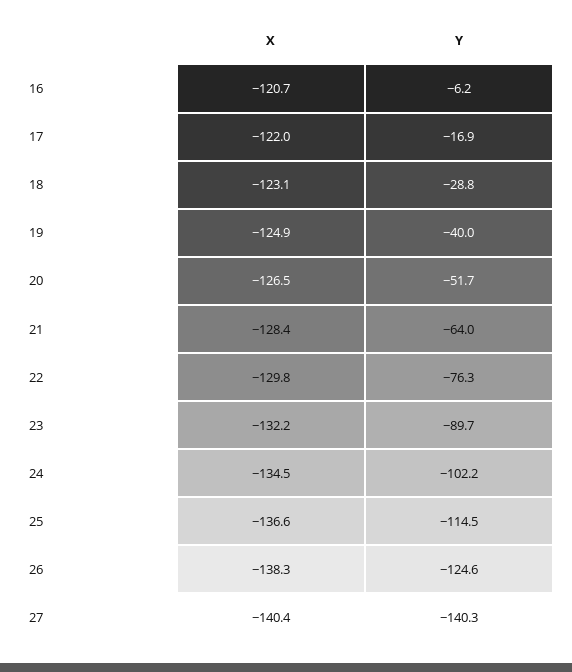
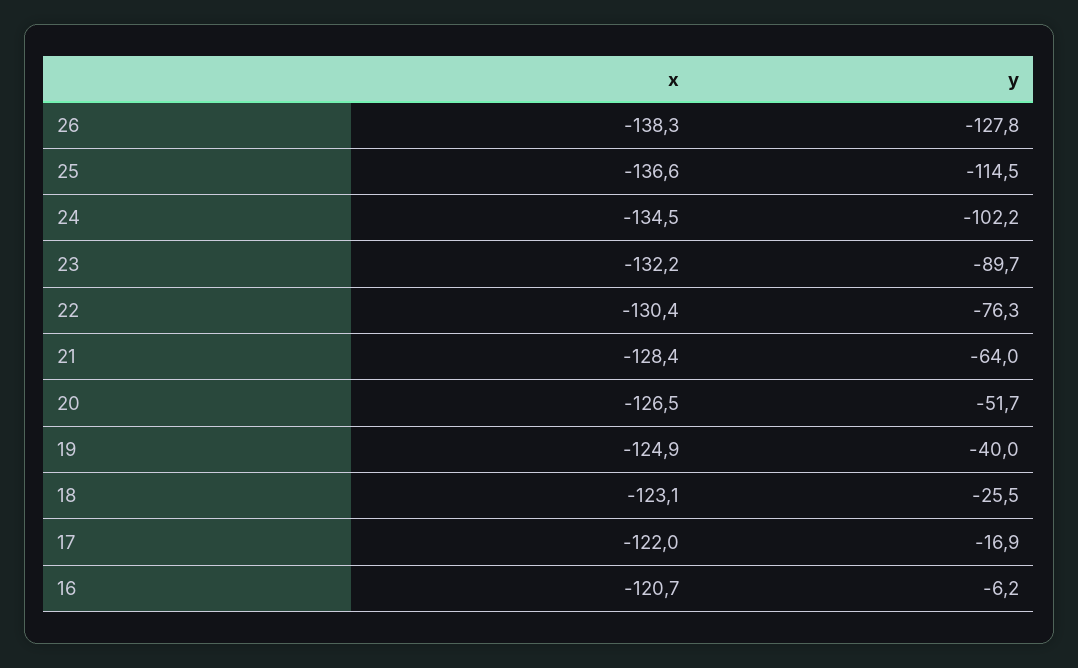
Y, 18: -28.8 -> -25.5
X, 22: -129.8 -> -130.4
Y, 26: -124.6 -> -127.8
X, 27: -140.4 -> none
Y, 27: -140.3 -> none

